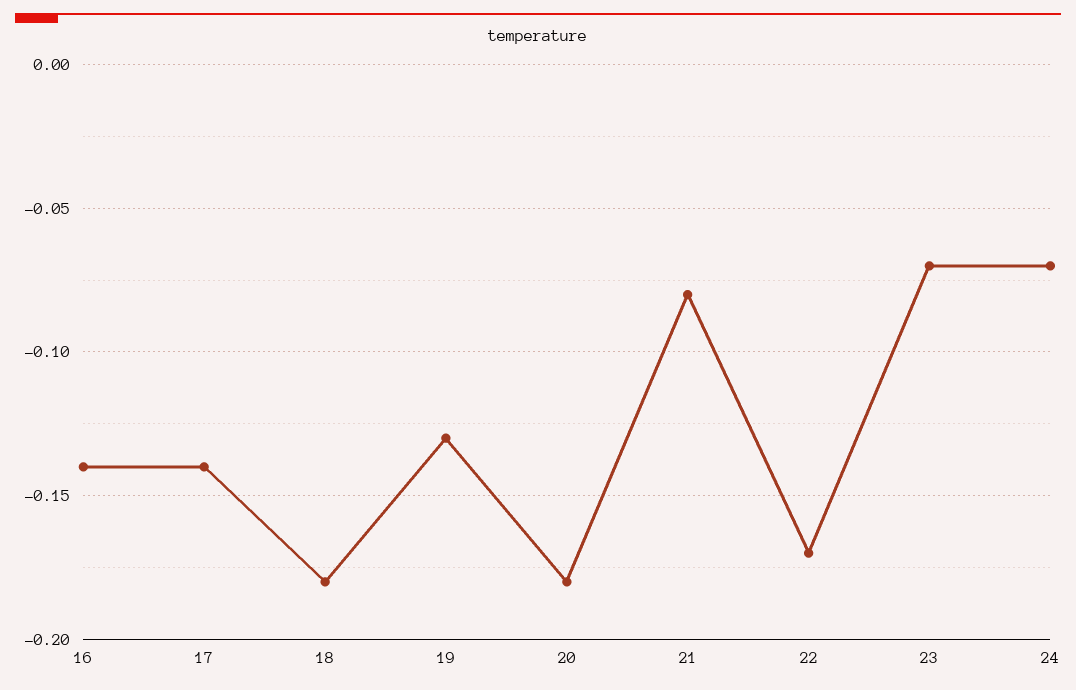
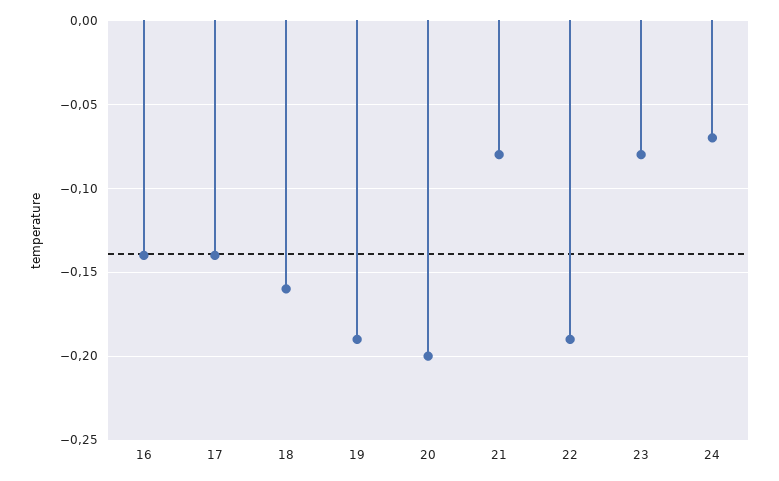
18: -0.18 -> -0.16
19: -0.13 -> -0.19
20: -0.18 -> -0.2
22: -0.17 -> -0.19
23: -0.07 -> -0.08

